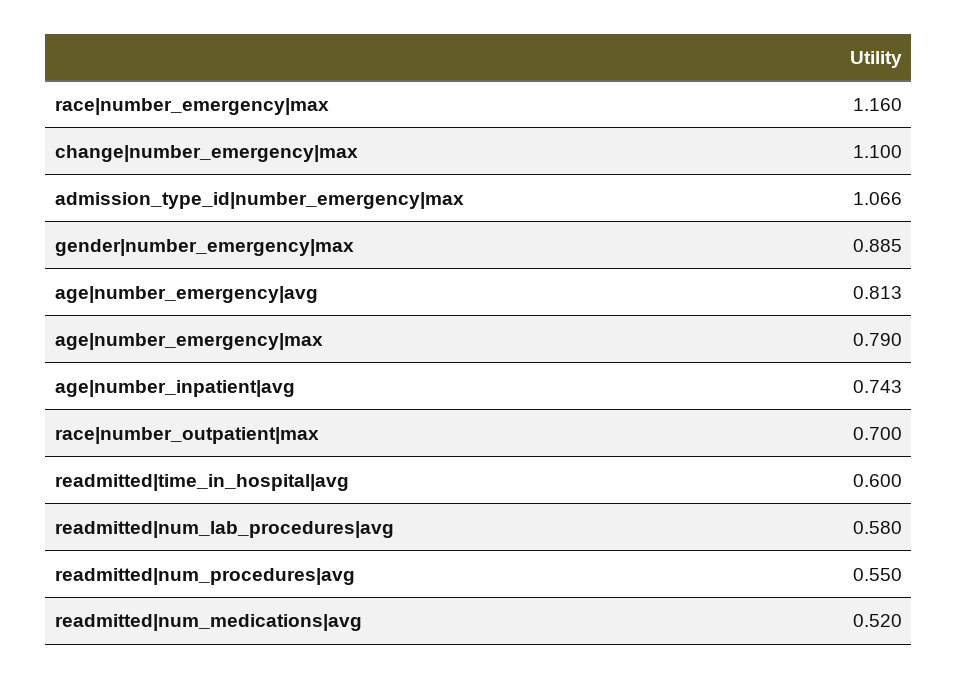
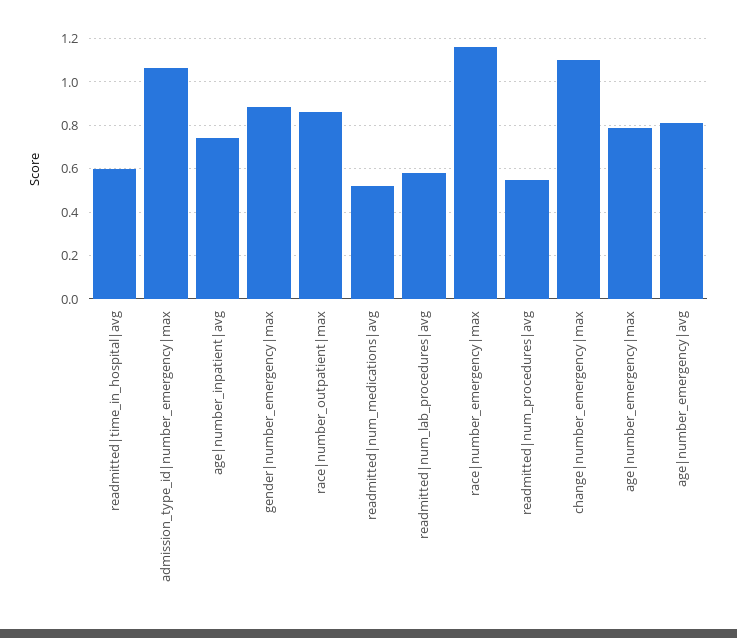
race|number_outpatient|max: 0.7 -> 0.85

